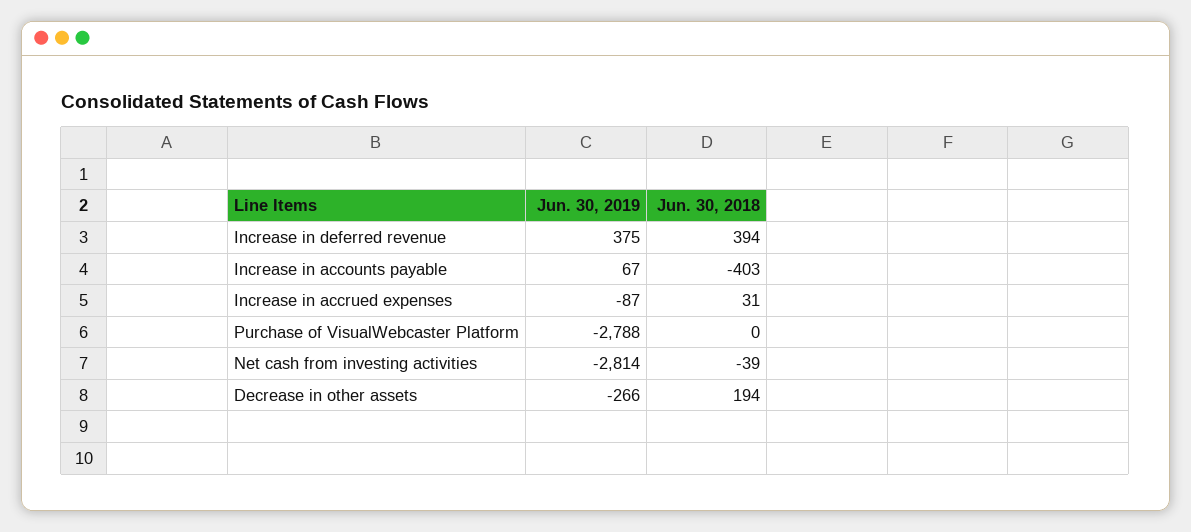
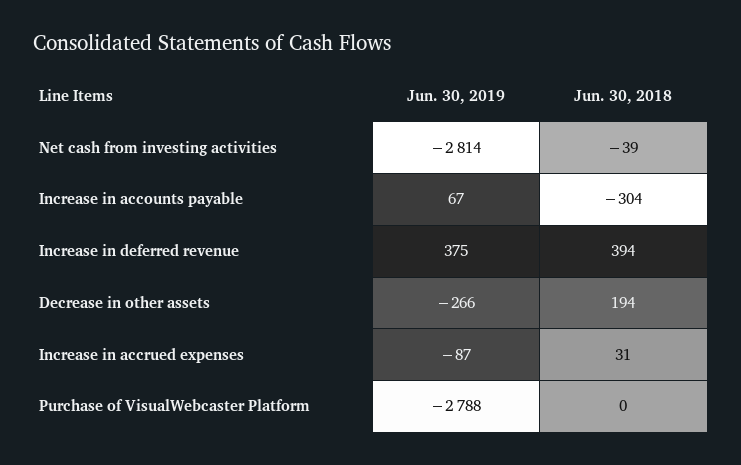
Jun. 30, 2018, Increase in accounts payable: -403 -> -304

